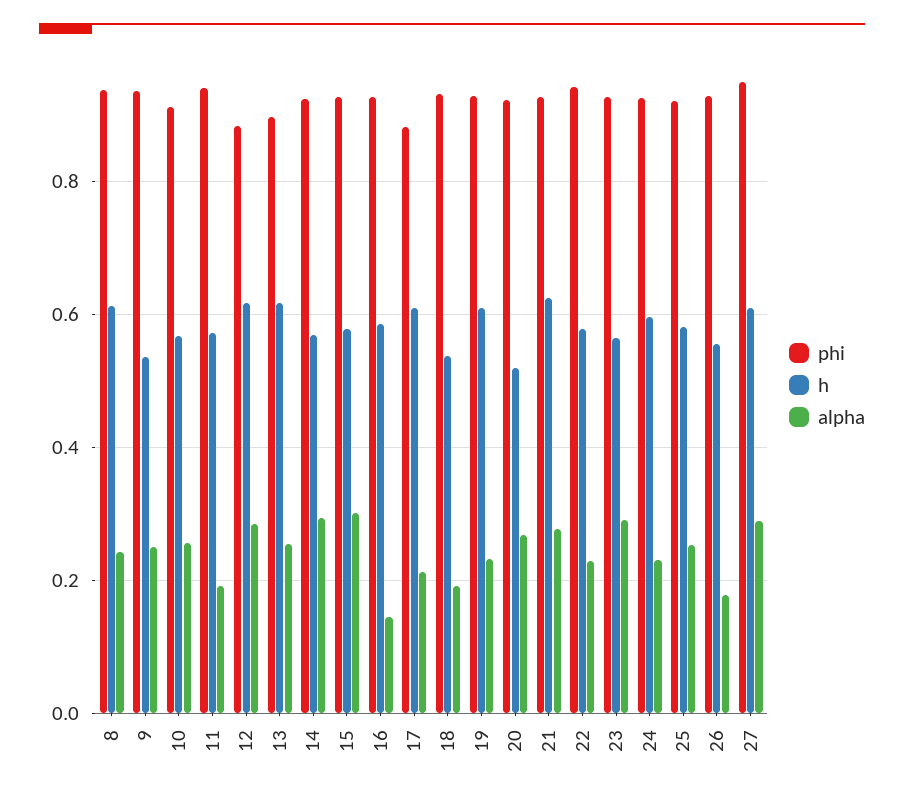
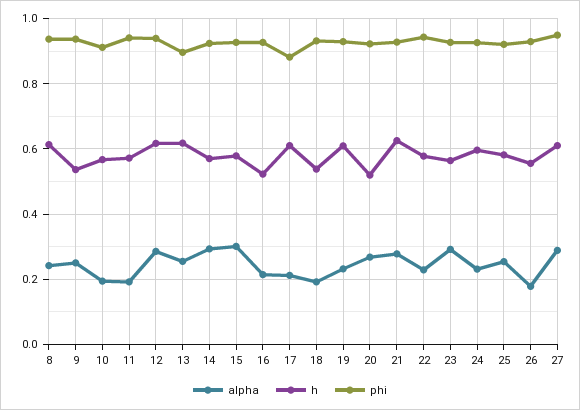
alpha, 10: 0.26 -> 0.2
phi, 12: 0.88 -> 0.94
h, 16: 0.58 -> 0.52
alpha, 16: 0.14 -> 0.22

